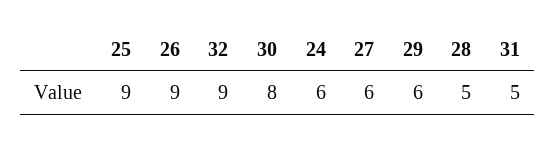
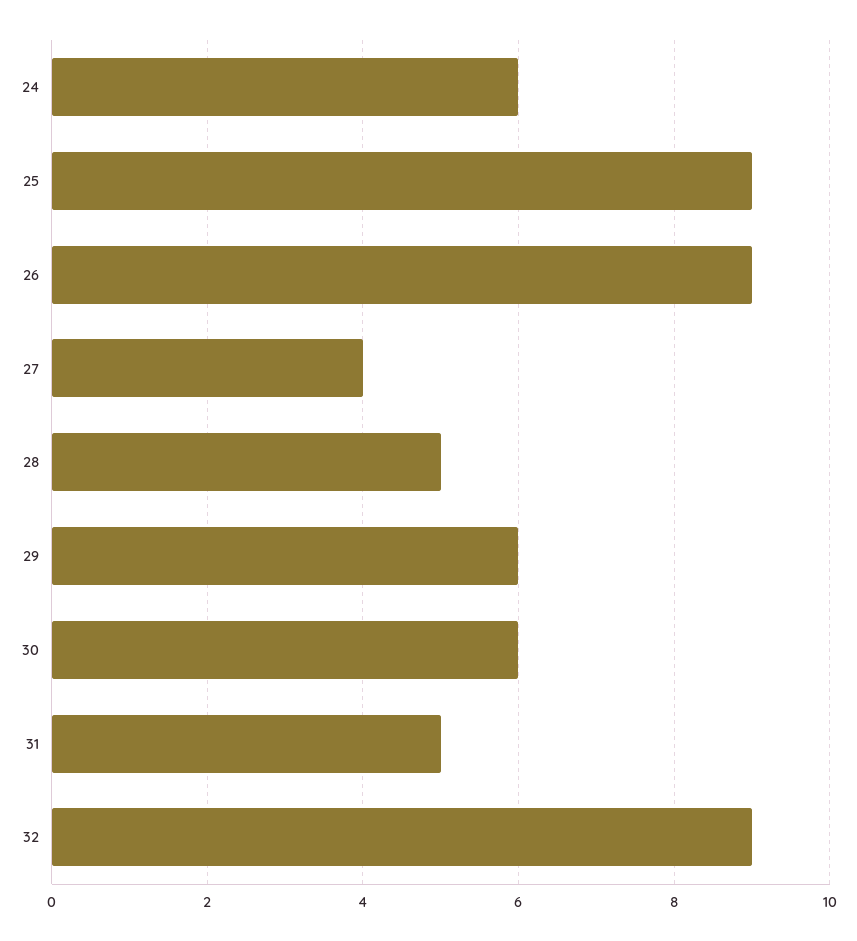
30: 8 -> 6
27: 6 -> 4

